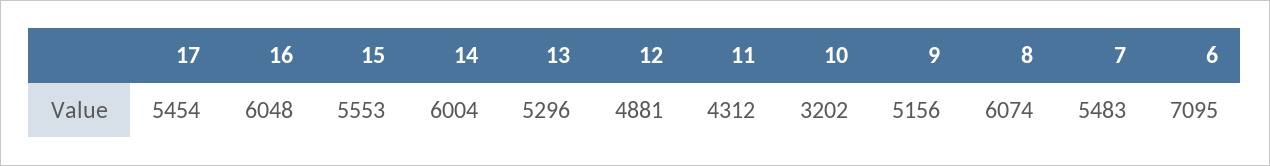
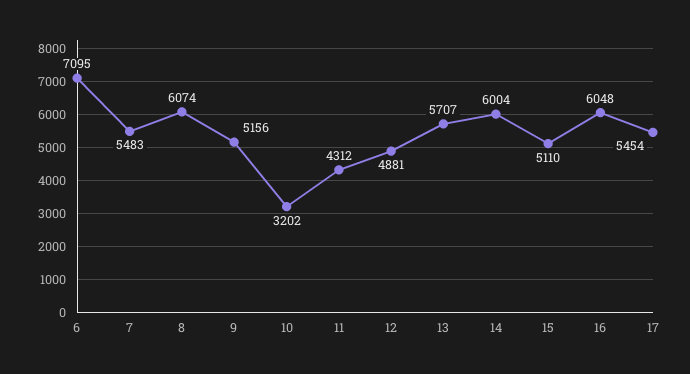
15: 5553 -> 5110
13: 5296 -> 5707

